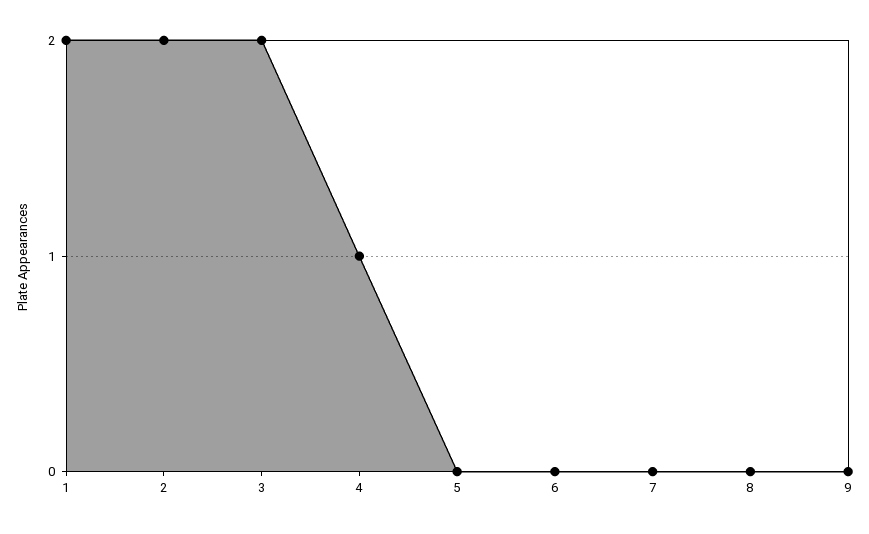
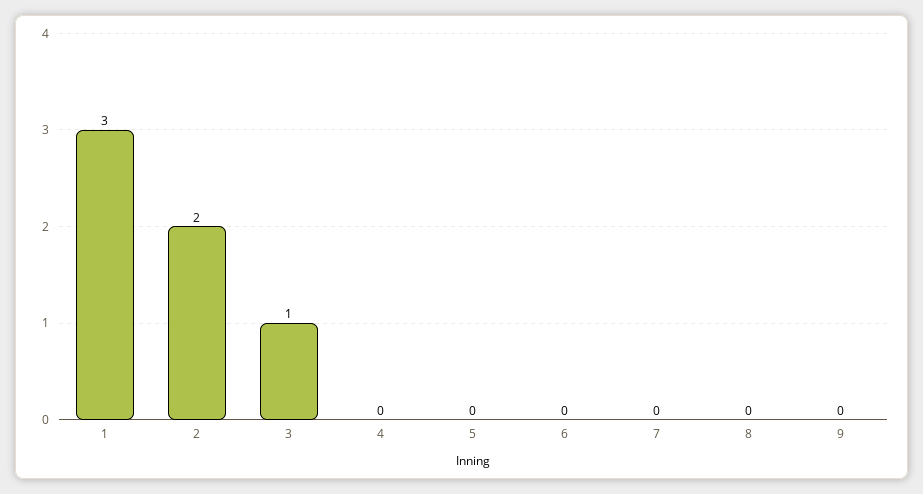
1: 2 -> 3
3: 2 -> 1
4: 1 -> 0

